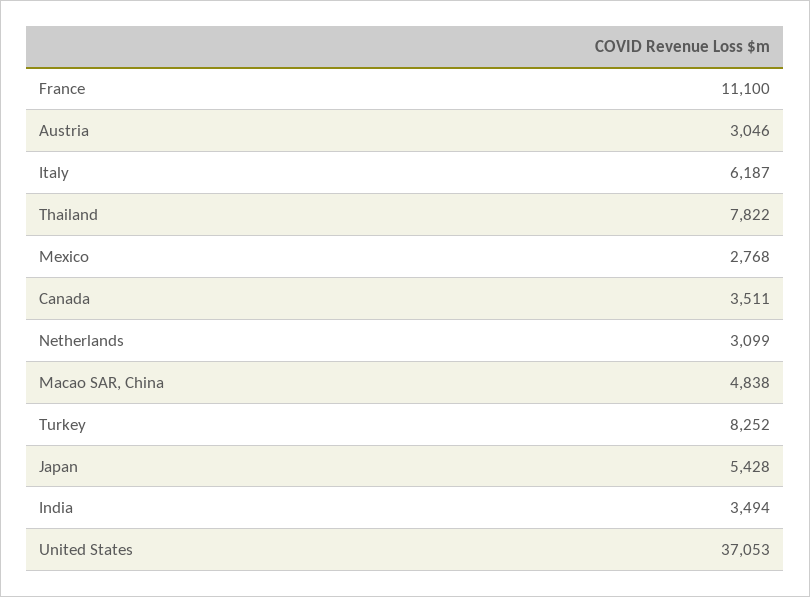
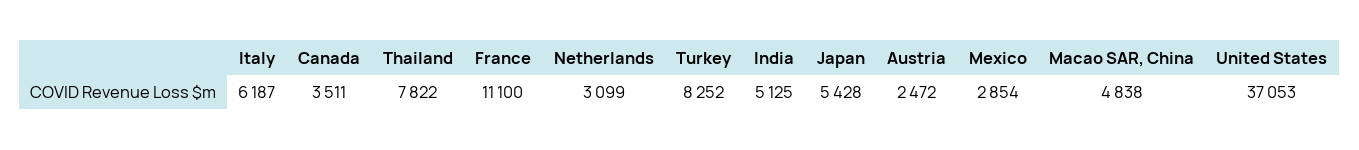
Austria: 3046 -> 2472
Mexico: 2768 -> 2854
India: 3494 -> 5125

